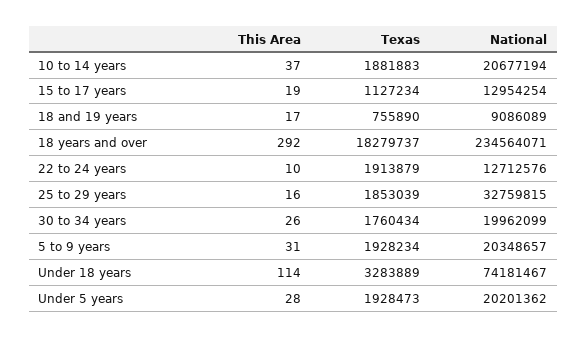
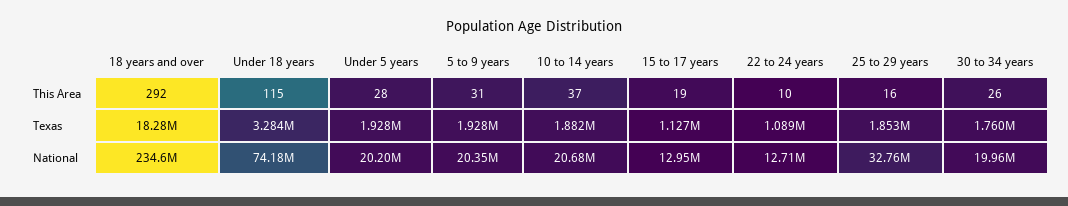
This Area, 18 and 19 years: 17 -> none
Texas, 18 and 19 years: 755890 -> none
National, 18 and 19 years: 9086089 -> none
Texas, 22 to 24 years: 1913879 -> 1089000
This Area, Under 18 years: 114 -> 115

